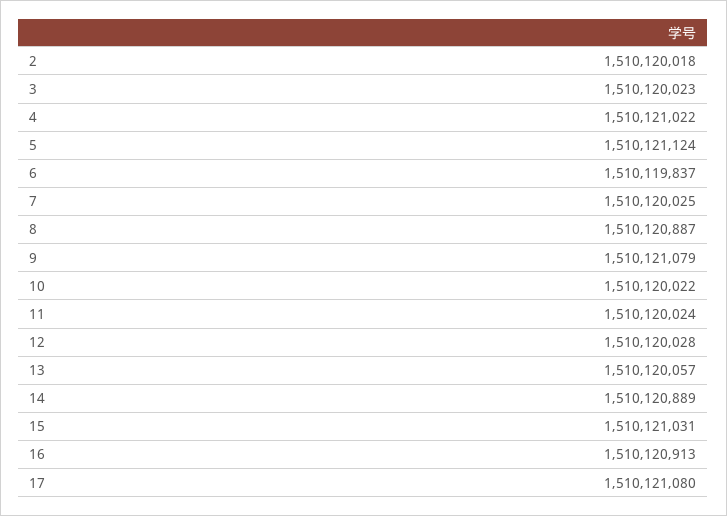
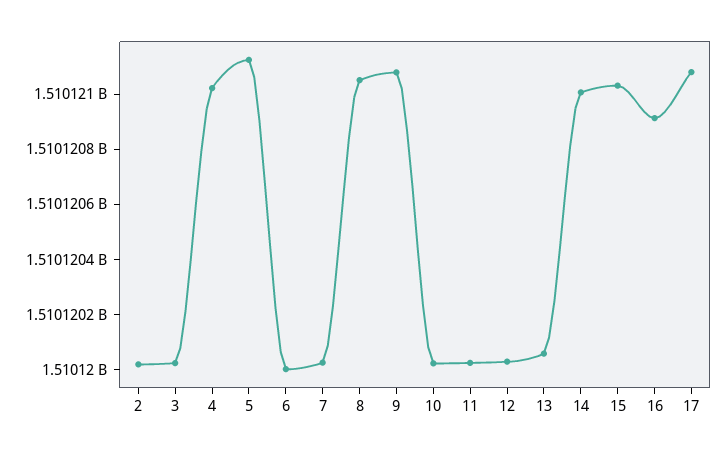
6: 1510119837 -> 1510120000
8: 1510120887 -> 1510121050
14: 1510120889 -> 1510121000

